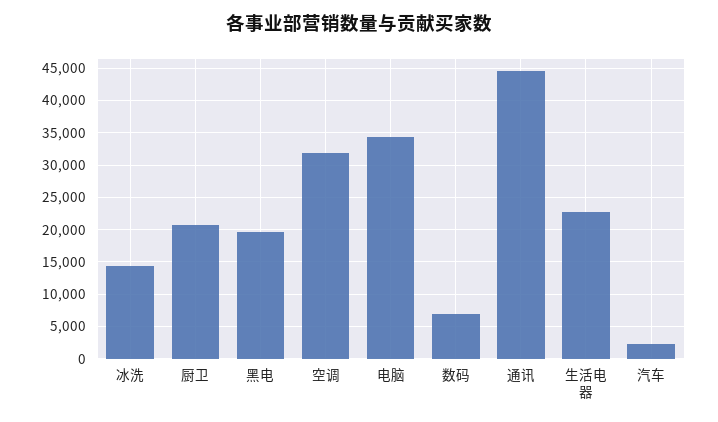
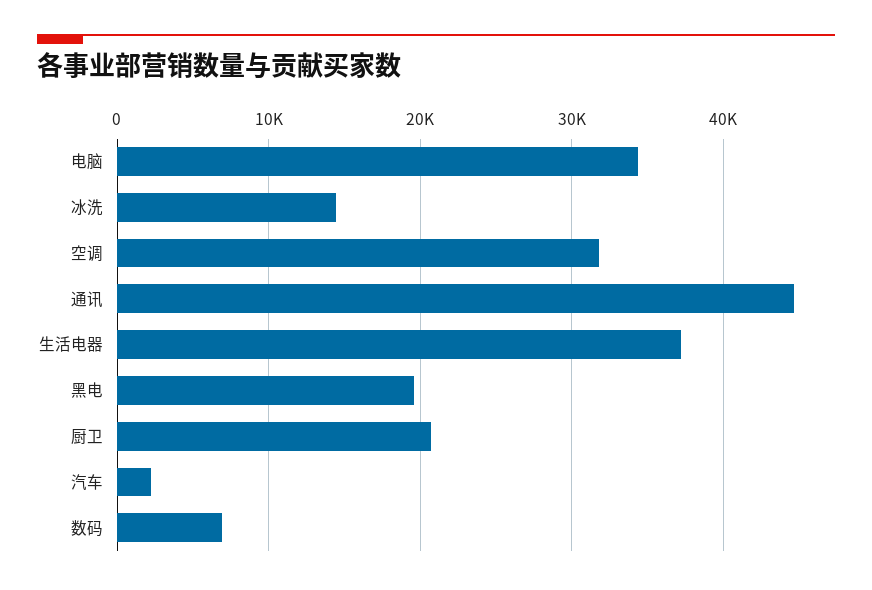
生活电器: 23000 -> 37000

